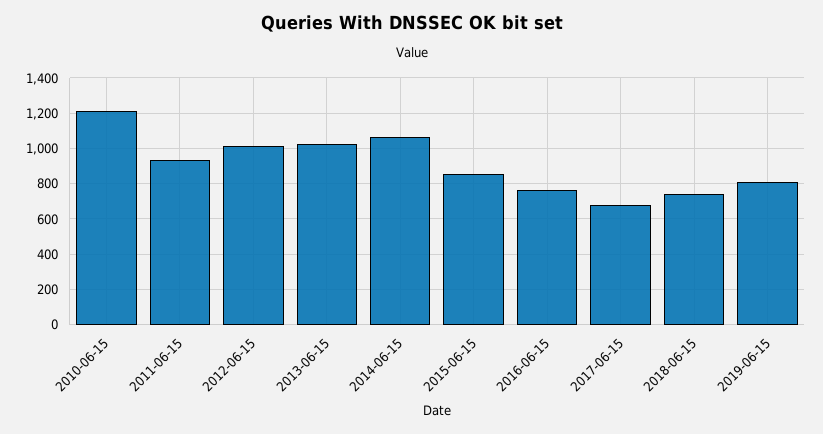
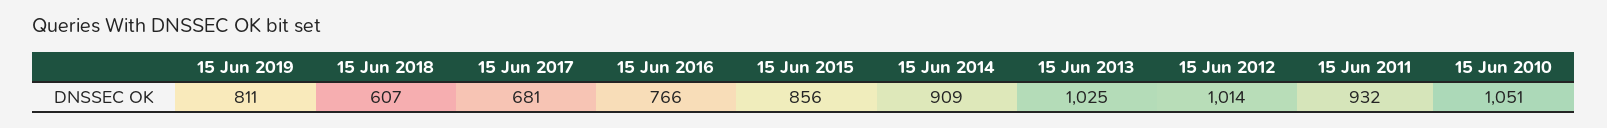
2010-06-15: 1200 -> 1051
2014-06-15: 1050 -> 909
2018-06-15: 750 -> 607

